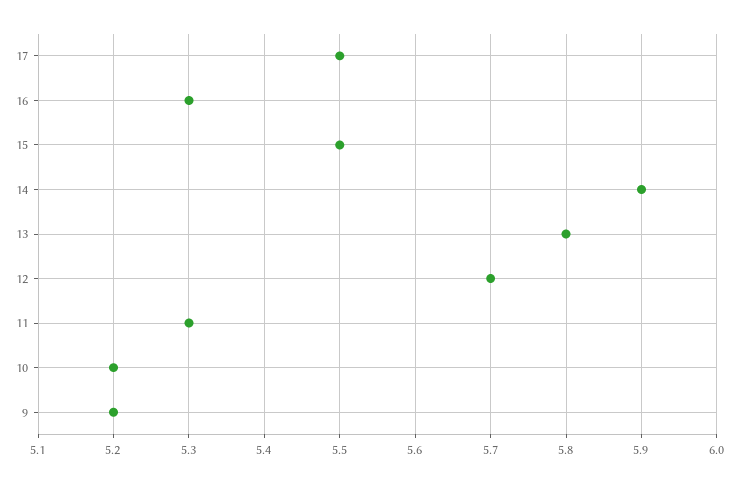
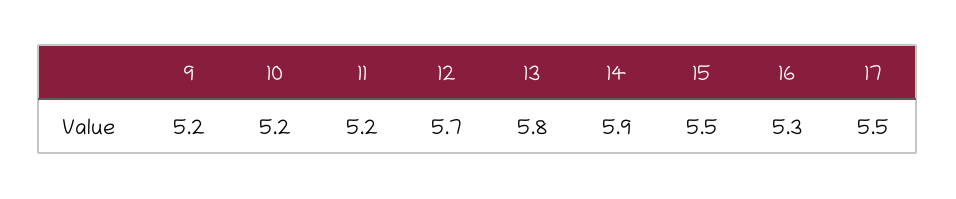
11: 5.3 -> 5.2

